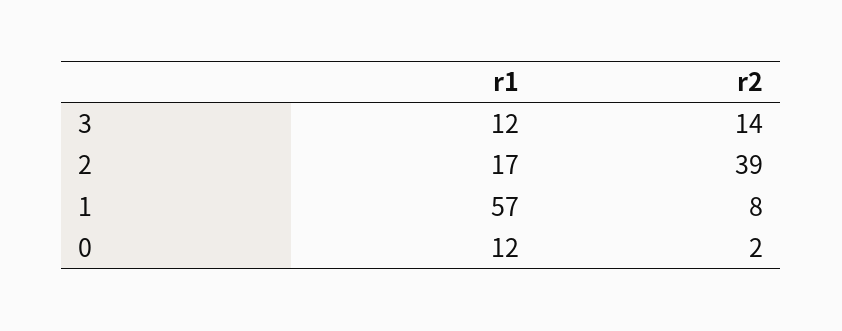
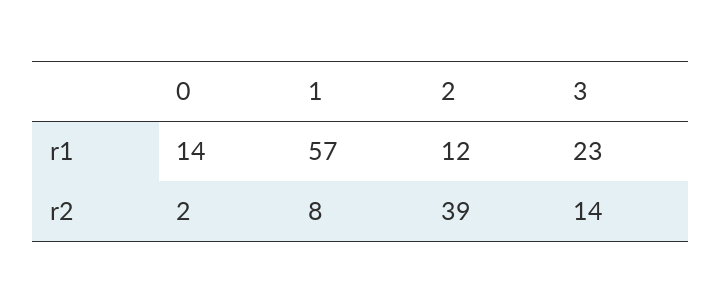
r1, 3: 12 -> 23
r1, 2: 17 -> 12
r1, 0: 12 -> 14

